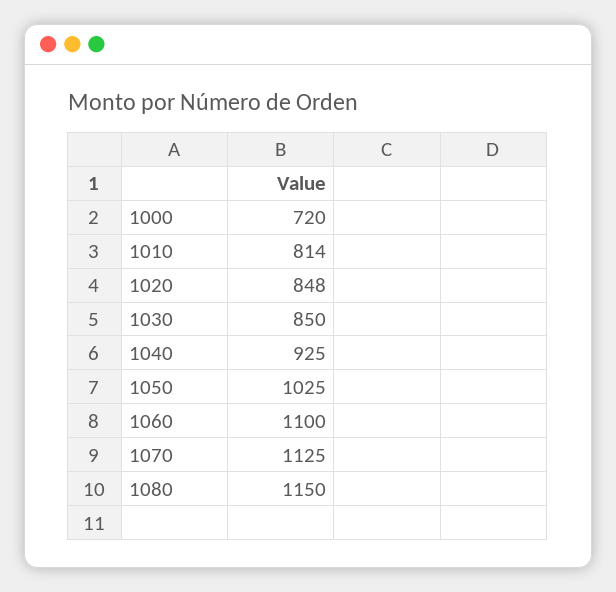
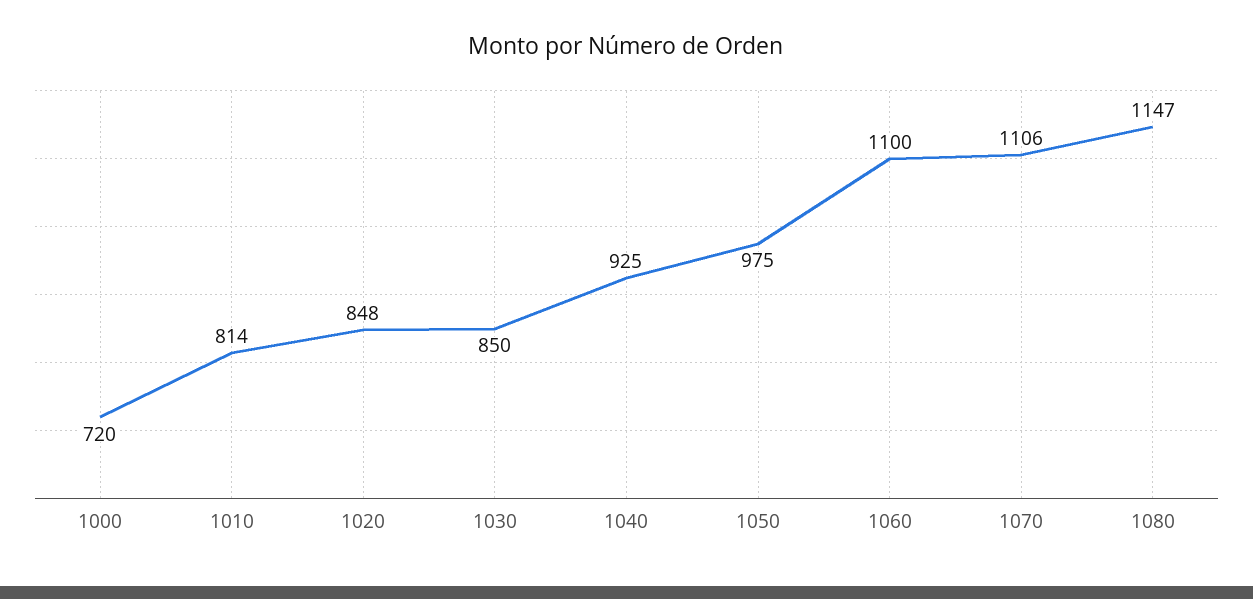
1050: 1025 -> 975
1070: 1125 -> 1106
1080: 1150 -> 1147

